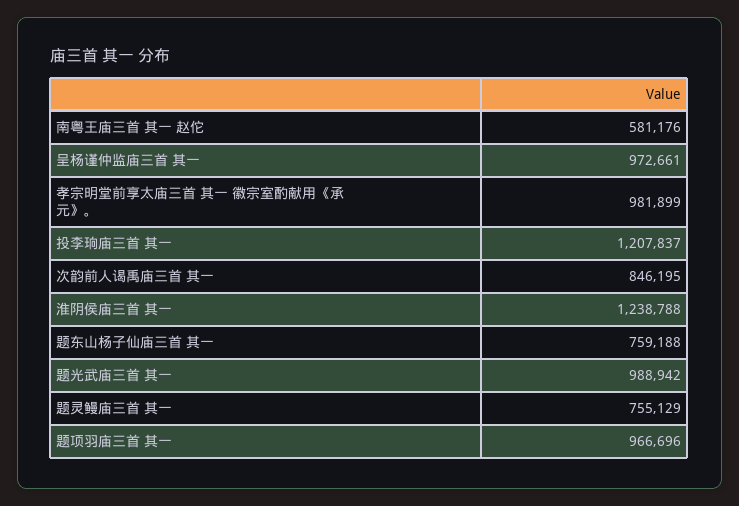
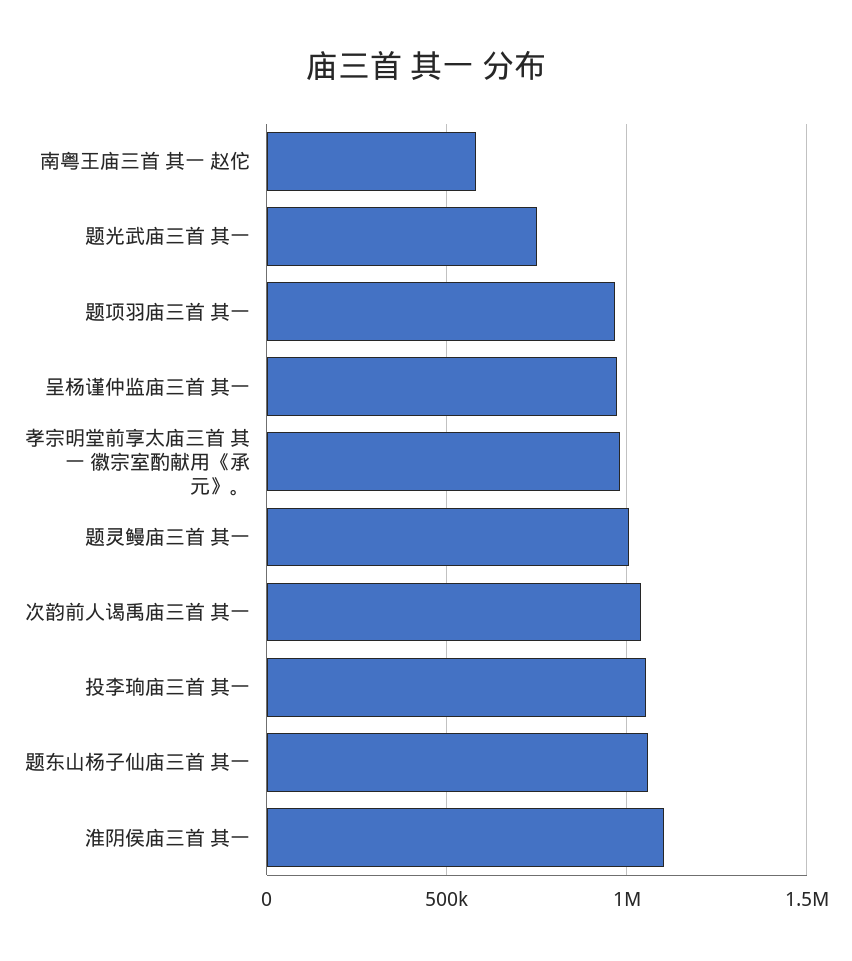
投李珦庙三首 其一: 1207837 -> 1050000
次韵前人谒禹庙三首 其一: 846195 -> 1050000
淮阴侯庙三首 其一: 1238788 -> 1100000
题东山杨子仙庙三首 其一: 759188 -> 1050000
题光武庙三首 其一: 988942 -> 750000
题灵鳗庙三首 其一: 755129 -> 1000000

